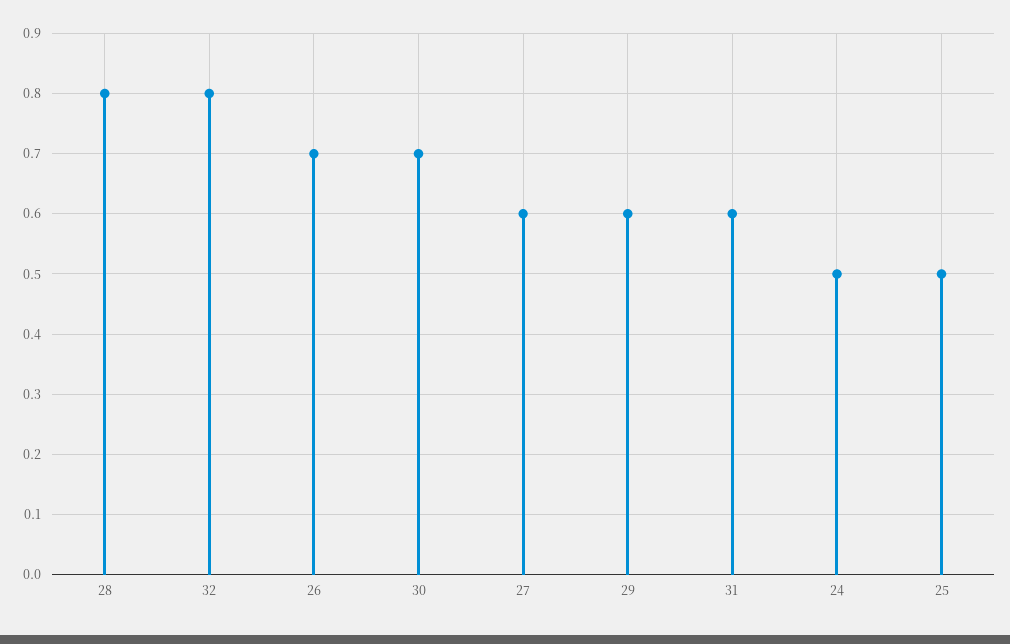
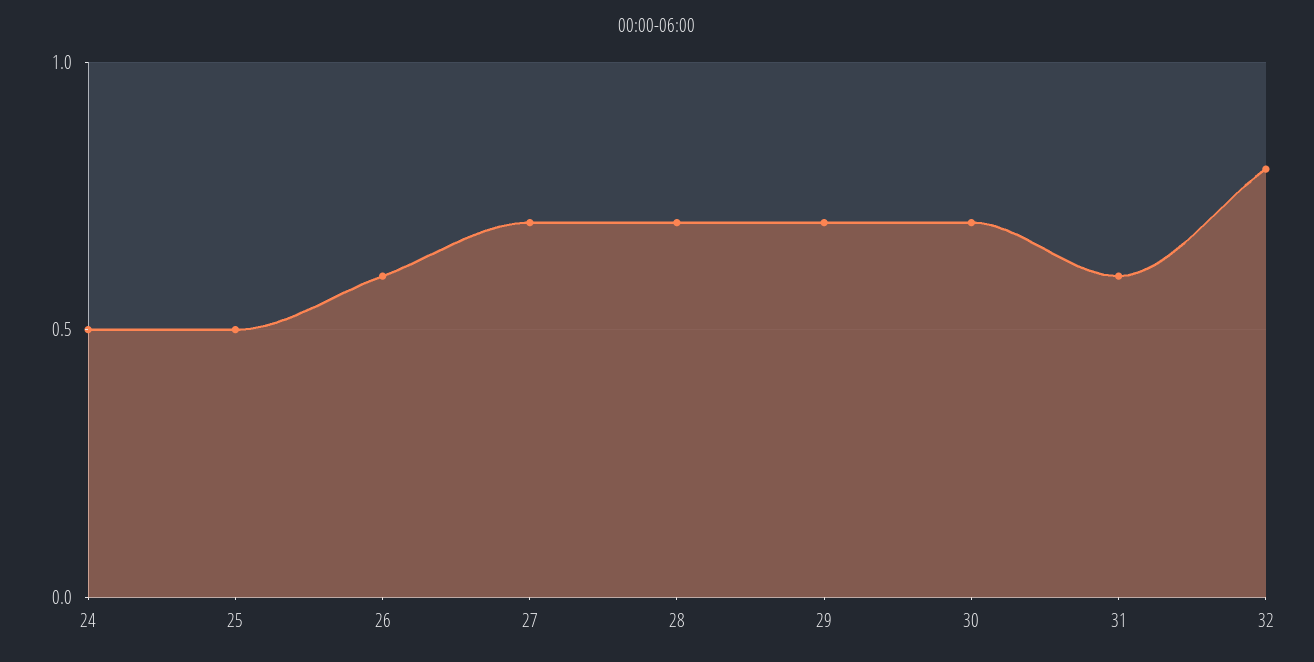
28: 0.8 -> 0.7
26: 0.7 -> 0.6
27: 0.6 -> 0.7
29: 0.6 -> 0.7

